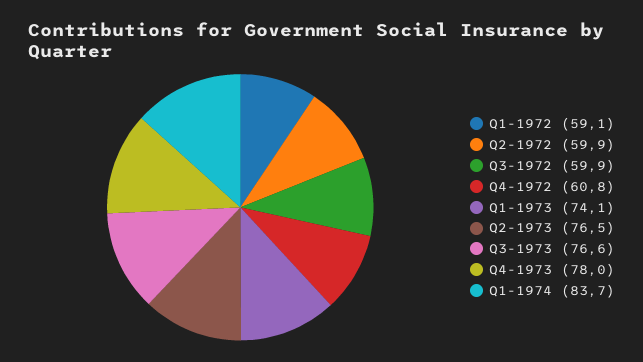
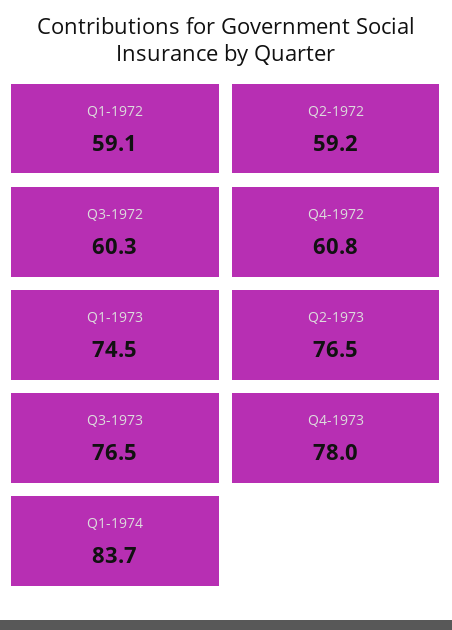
Q2-1972: 59.9 -> 59.2
Q3-1972: 59.9 -> 60.3
Q1-1973: 74.1 -> 74.5
Q3-1973: 76.6 -> 76.5

